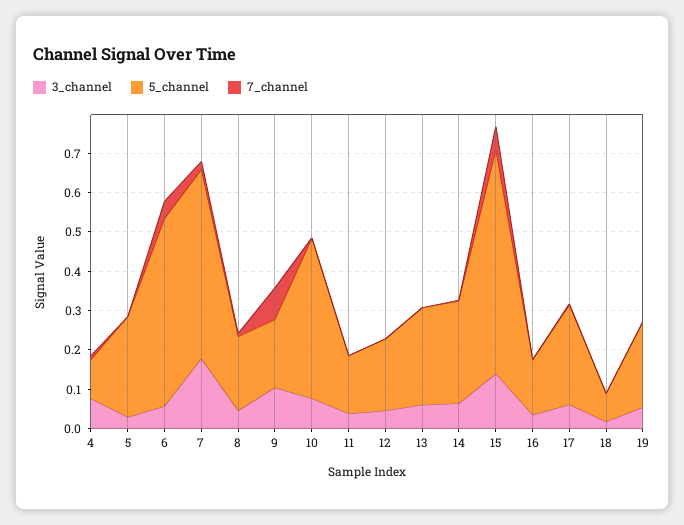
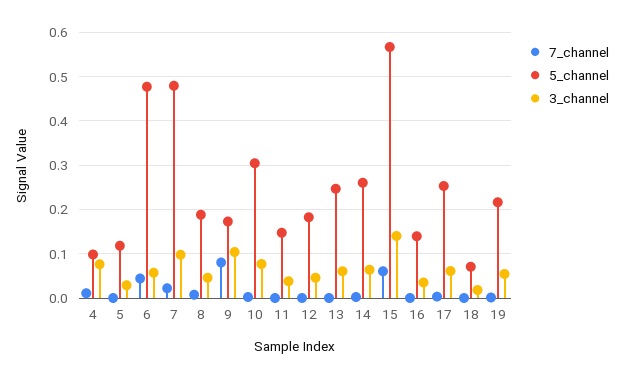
5_channel, 5: 0.25 -> 0.12
3_channel, 7: 0.175 -> 0.1
5_channel, 10: 0.4 -> 0.3

